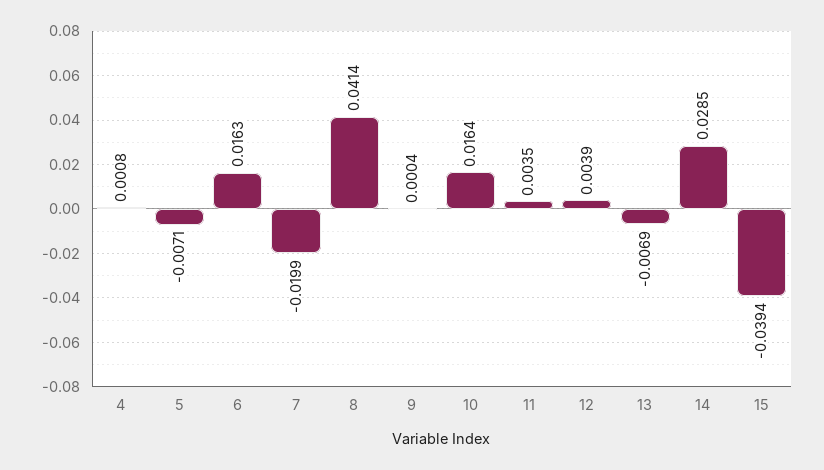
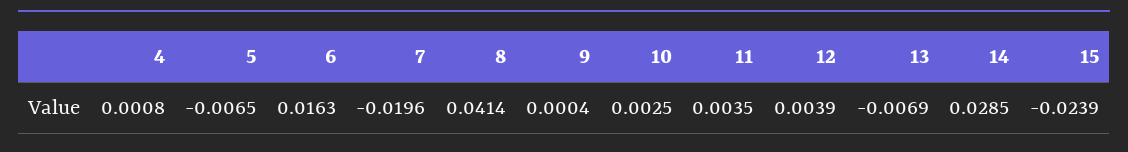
5: -0.0071 -> -0.0065
7: -0.0199 -> -0.0196
10: 0.0164 -> 0.0025
15: -0.0394 -> -0.0239

